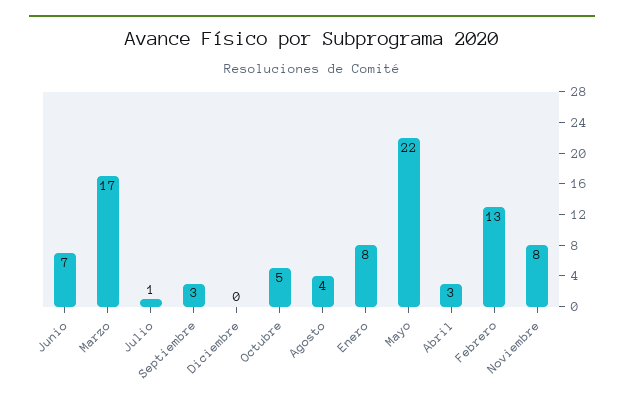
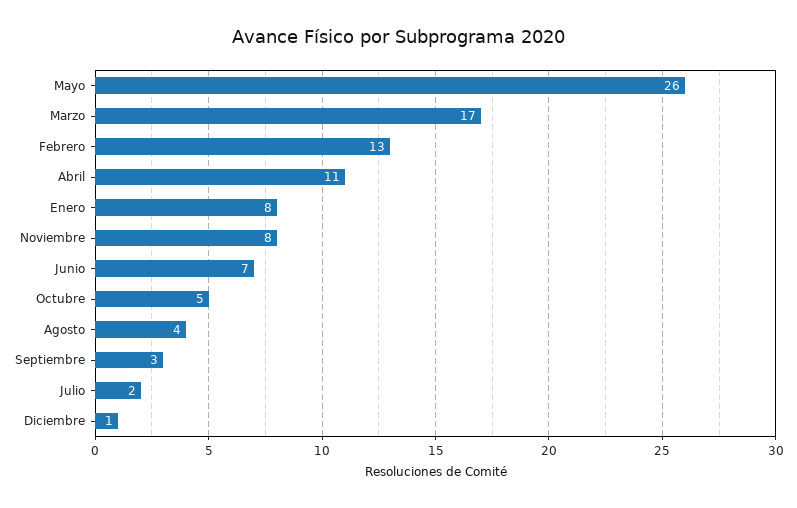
Julio: 1 -> 2
Diciembre: 0 -> 1
Mayo: 22 -> 26
Abril: 3 -> 11

